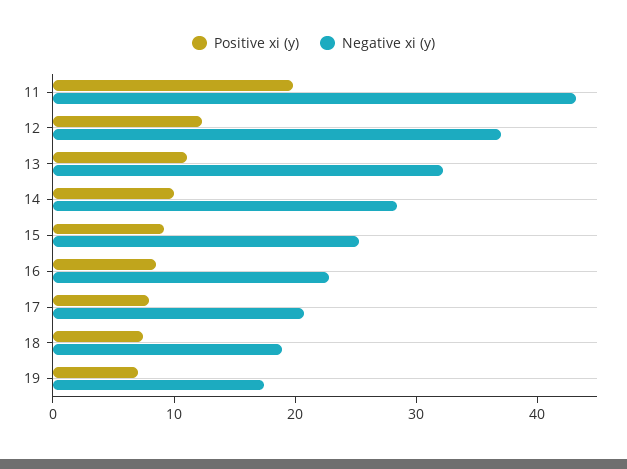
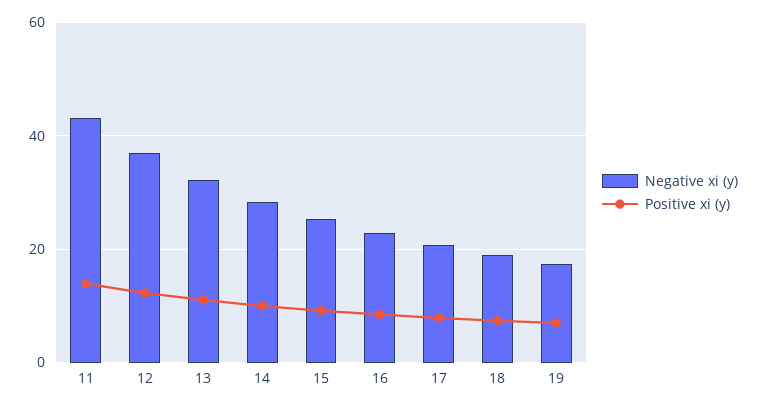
Positive xi (y), 11: 20 -> 14

